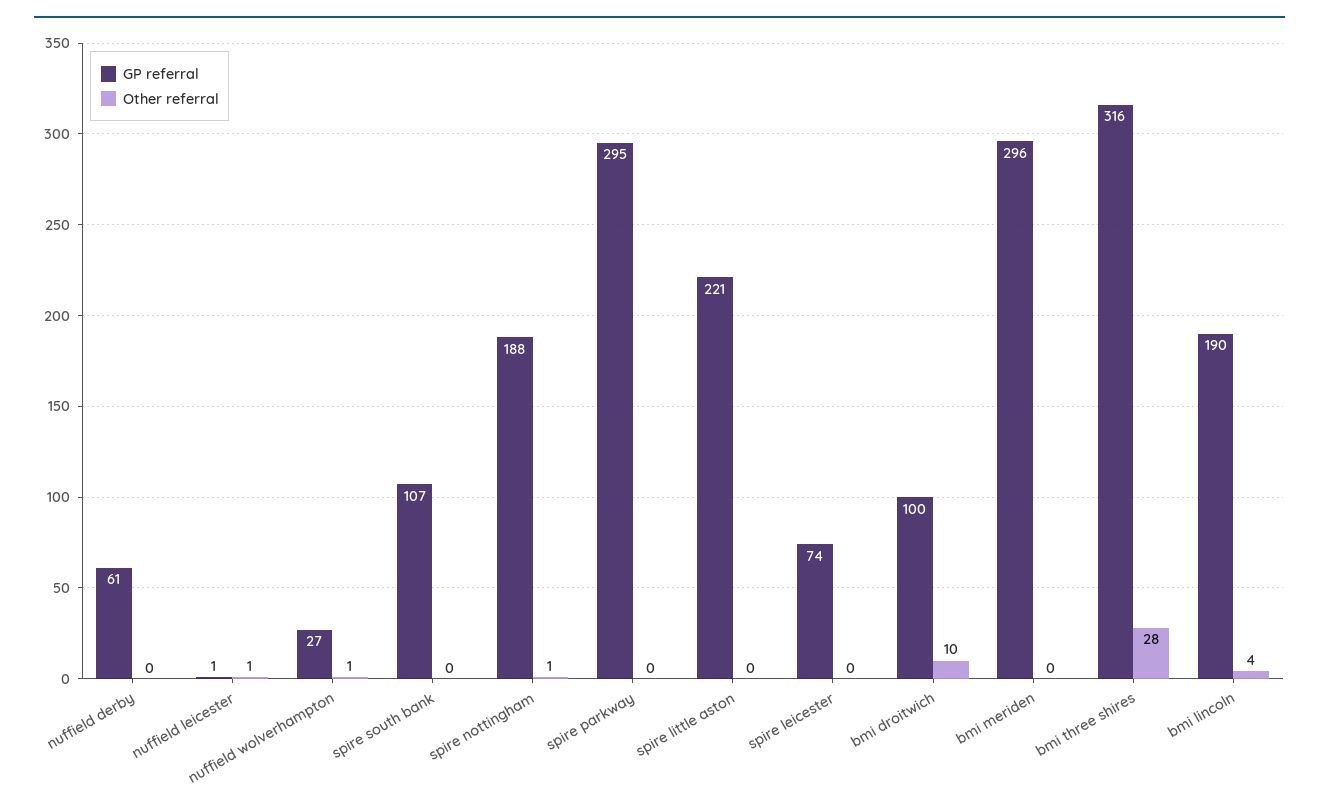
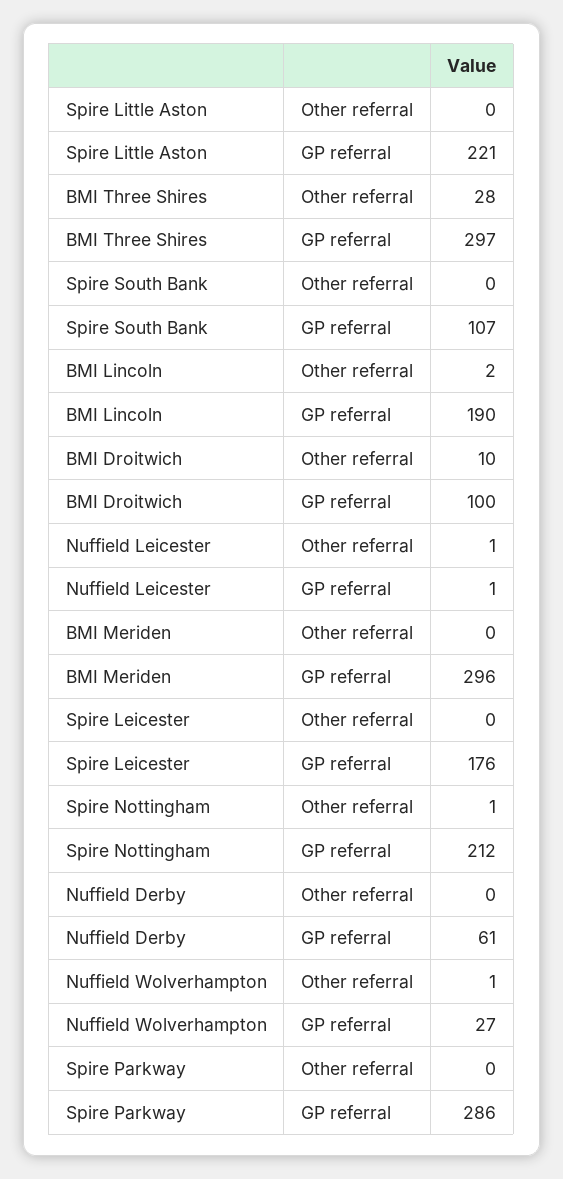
GP referral, spire nottingham: 188 -> 212
GP referral, spire parkway: 295 -> 286
GP referral, spire leicester: 74 -> 176
GP referral, bmi three shires: 316 -> 297
Other referral, bmi lincoln: 4 -> 2

